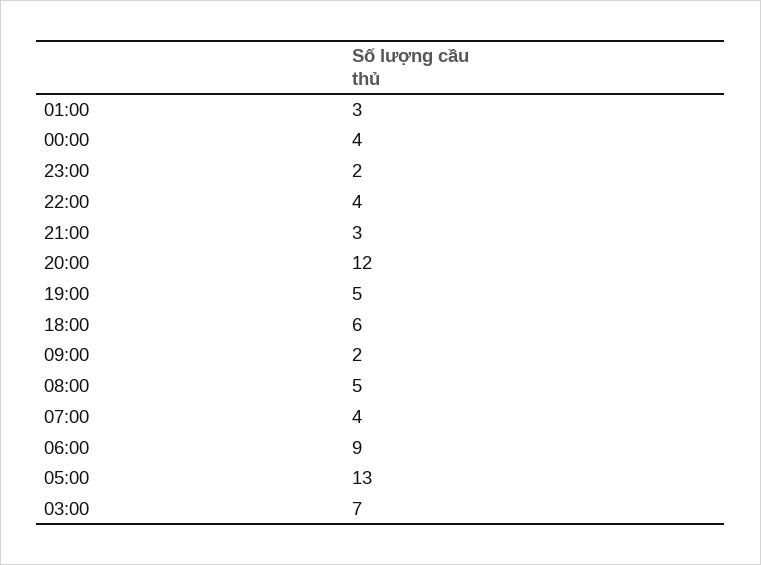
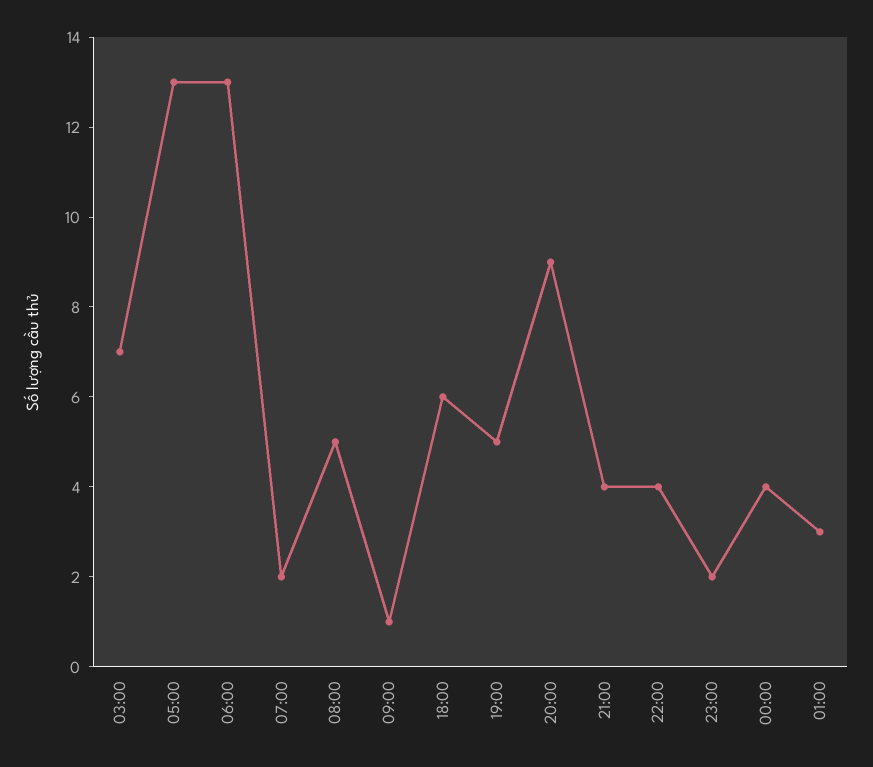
21:00: 3 -> 4
20:00: 12 -> 9
09:00: 2 -> 1
07:00: 4 -> 2
06:00: 9 -> 13

